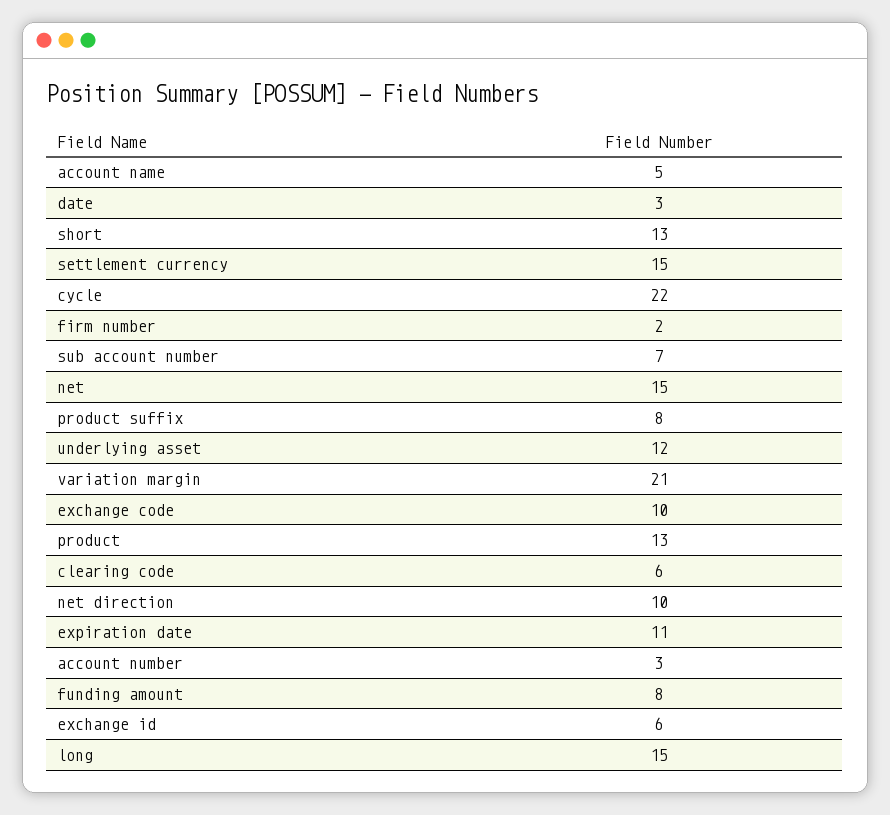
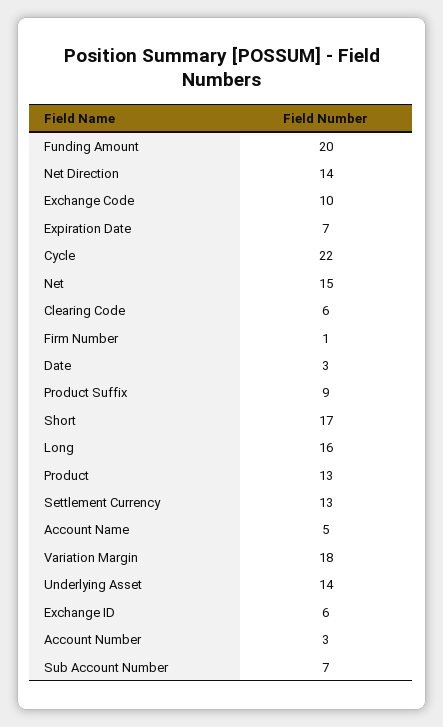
short: 13 -> 17
settlement currency: 15 -> 13
firm number: 2 -> 1
product suffix: 8 -> 9
underlying asset: 12 -> 14
variation margin: 21 -> 18
net direction: 10 -> 14
expiration date: 11 -> 7
funding amount: 8 -> 20
long: 15 -> 16

